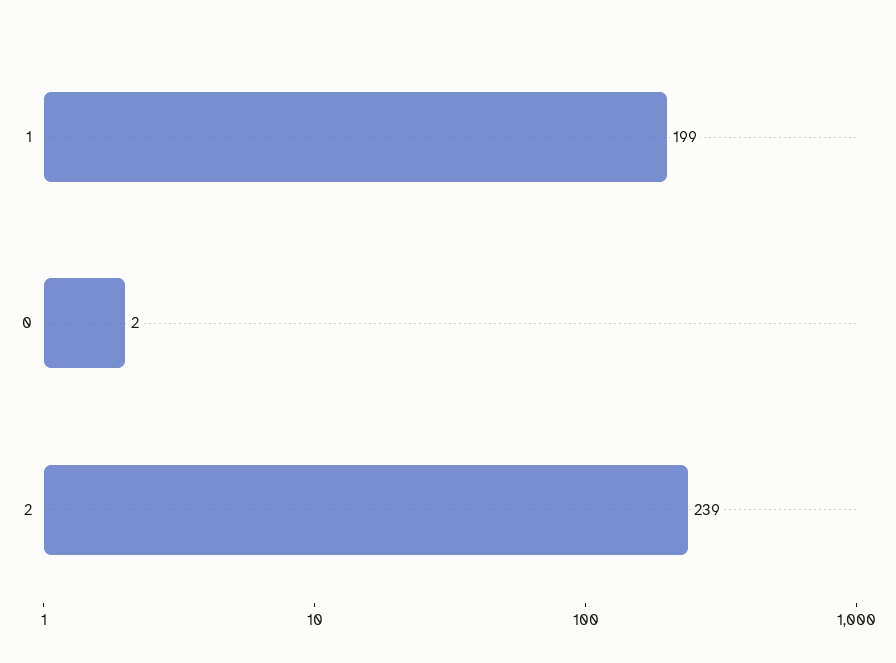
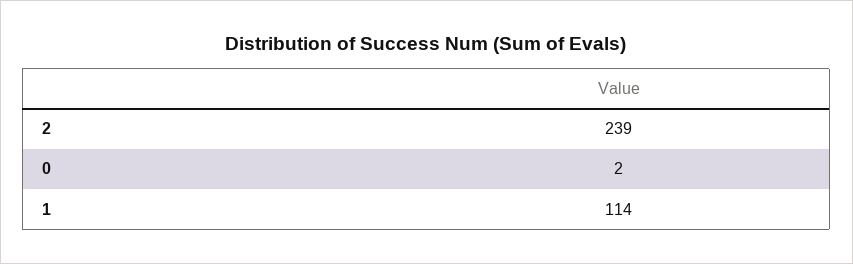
1: 199 -> 114

